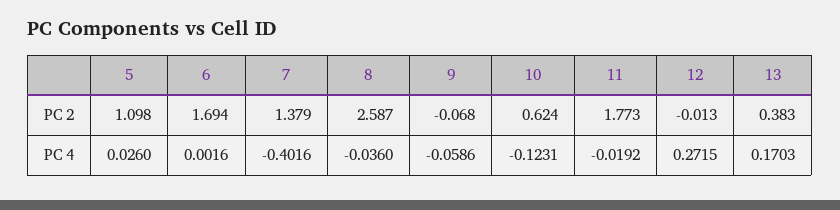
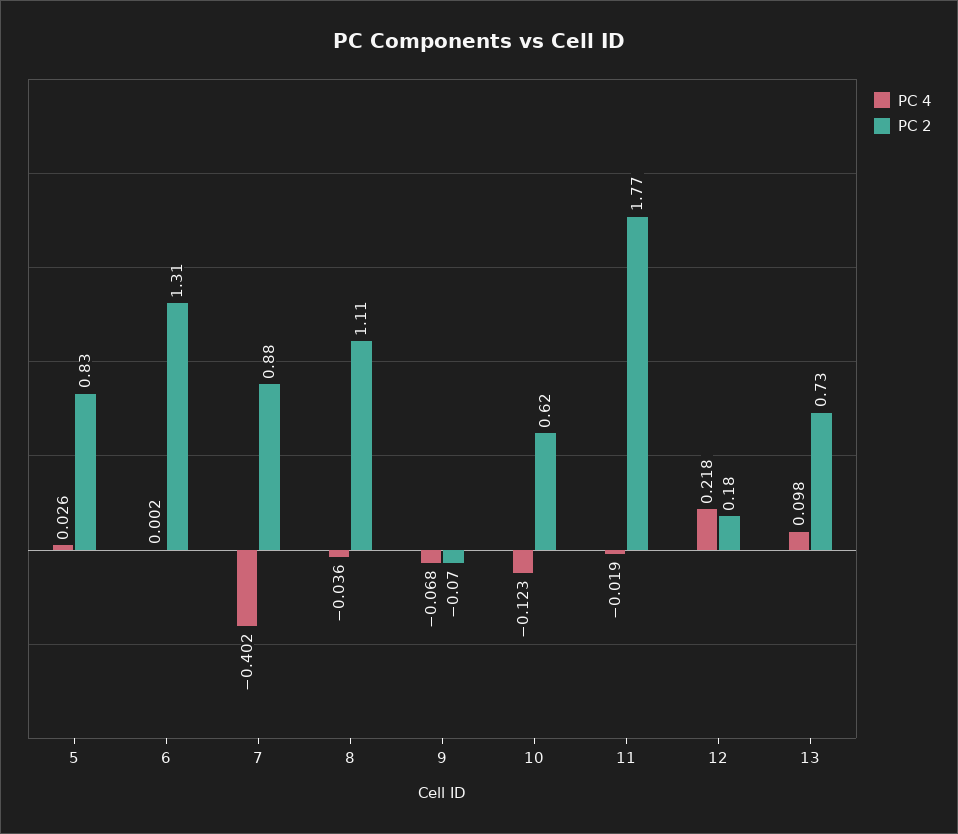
PC 2, 5: 1.098 -> 0.83
PC 2, 6: 1.694 -> 1.31
PC 2, 7: 1.379 -> 0.88
PC 2, 8: 2.587 -> 1.11
PC 2, 12: -0.013 -> 0.18
PC 2, 13: 0.383 -> 0.73
PC 4, 9: -0.0586 -> -0.068
PC 4, 12: 0.2715 -> 0.218
PC 4, 13: 0.1703 -> 0.098

